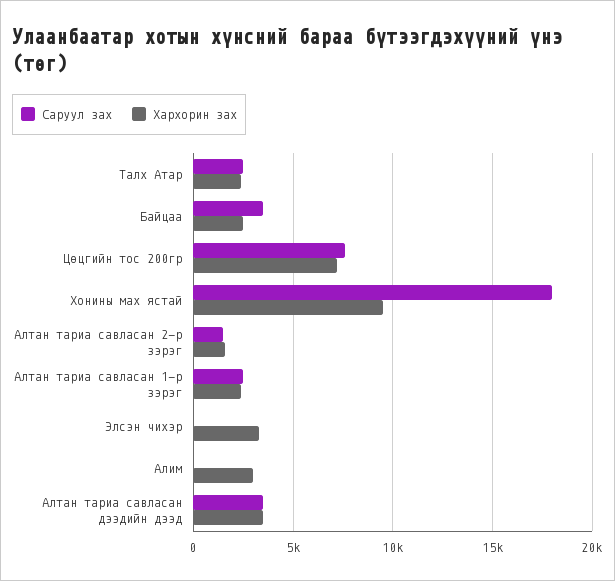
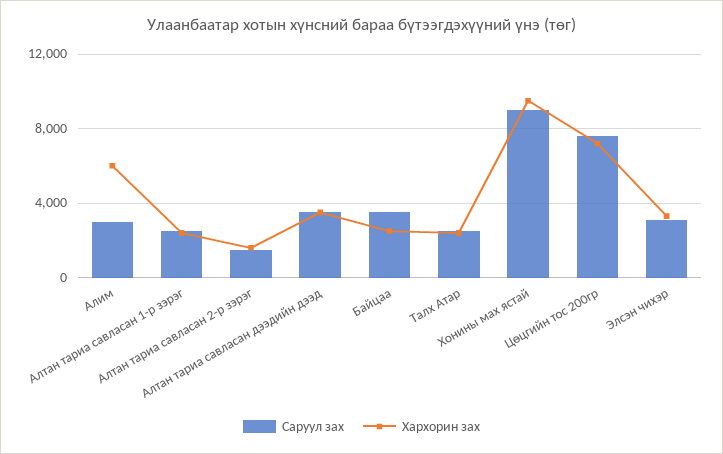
Саруул зах, Хонины мах ястай: 18000 -> 9000
Саруул зах, Элсэн чихэр: 0 -> 3000
Саруул зах, Алим: 0 -> 3000
Хархорин зах, Алим: 3000 -> 6000

